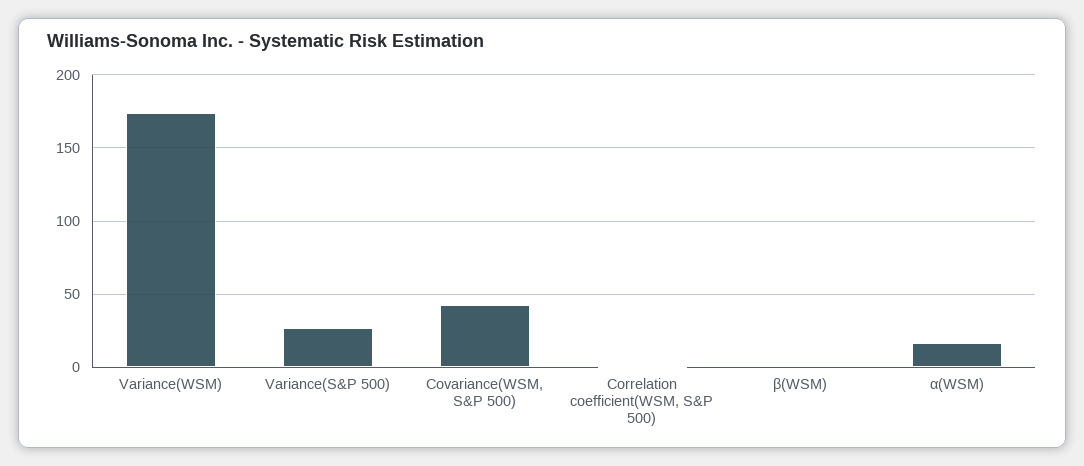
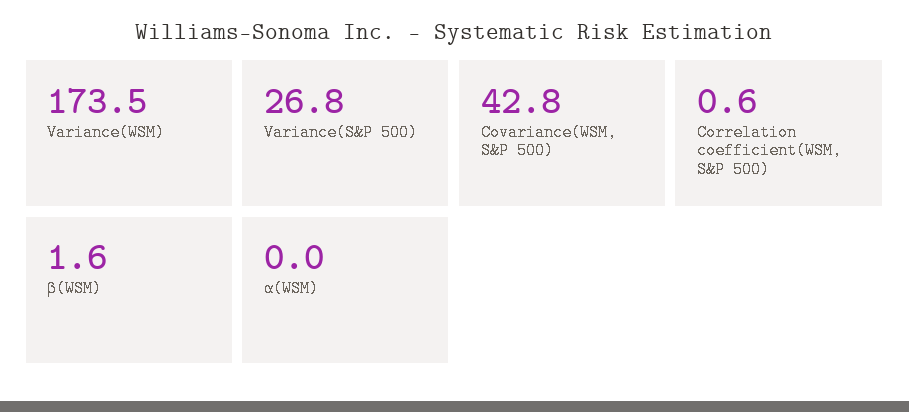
α(WSM): 15 -> 0

